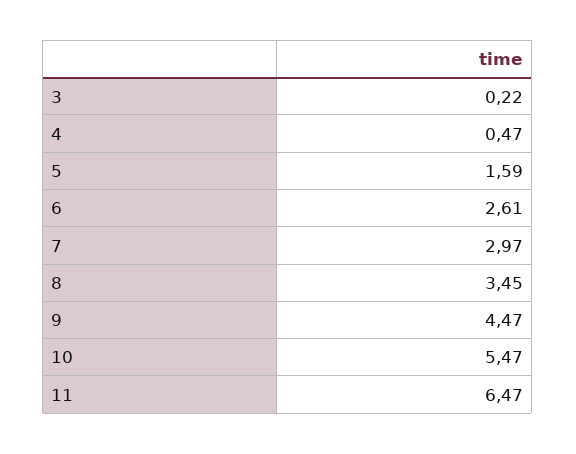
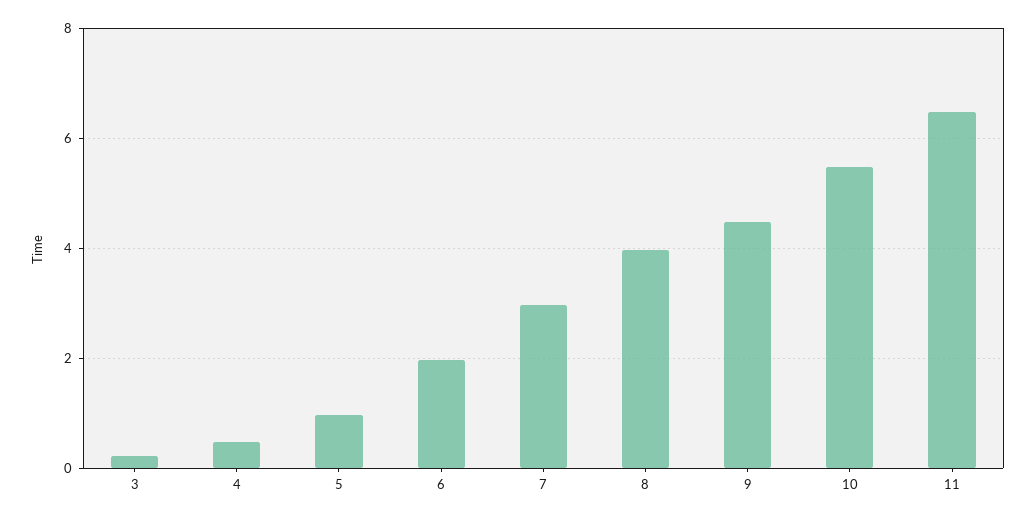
5: 1.59 -> 1
6: 2.61 -> 2
8: 3.45 -> 4

